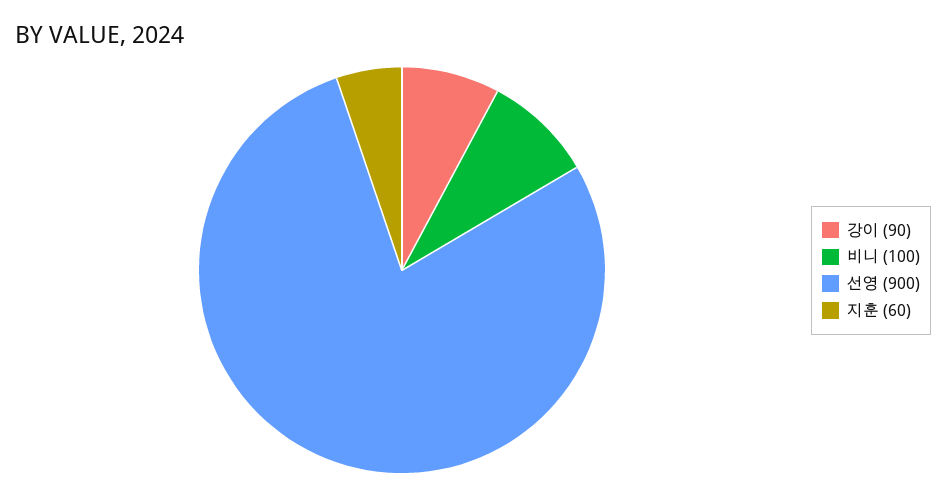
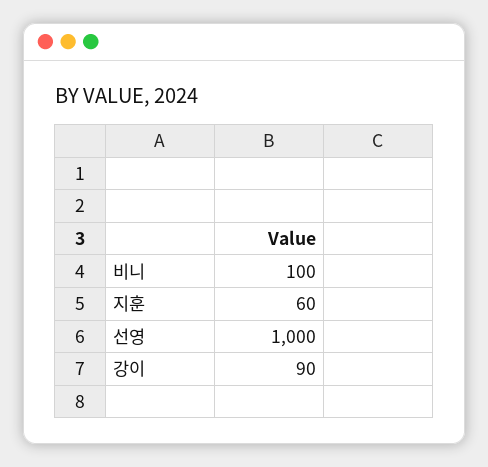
선영: 900 -> 1000

